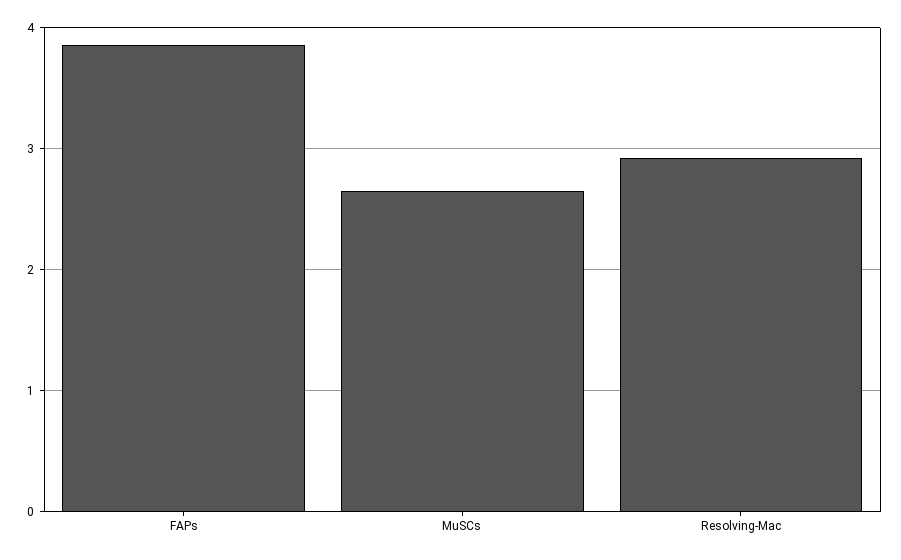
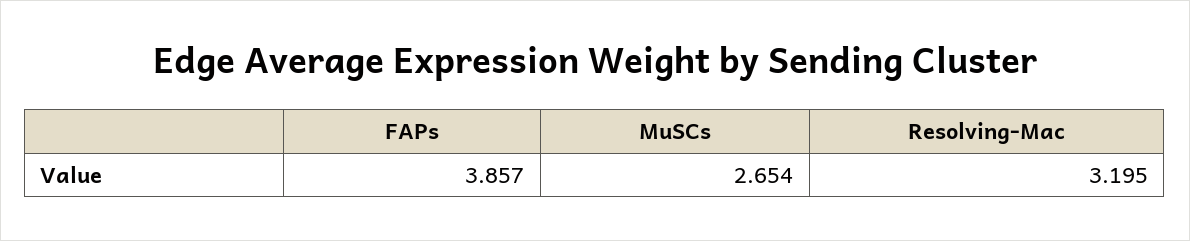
Resolving-Mac: 2.9 -> 3.195

